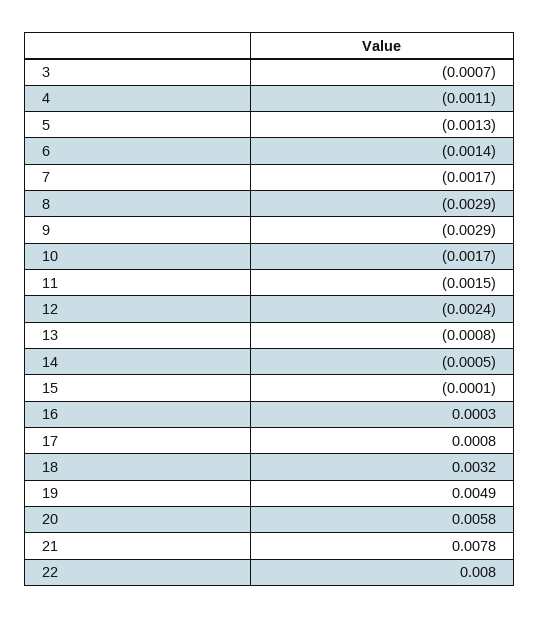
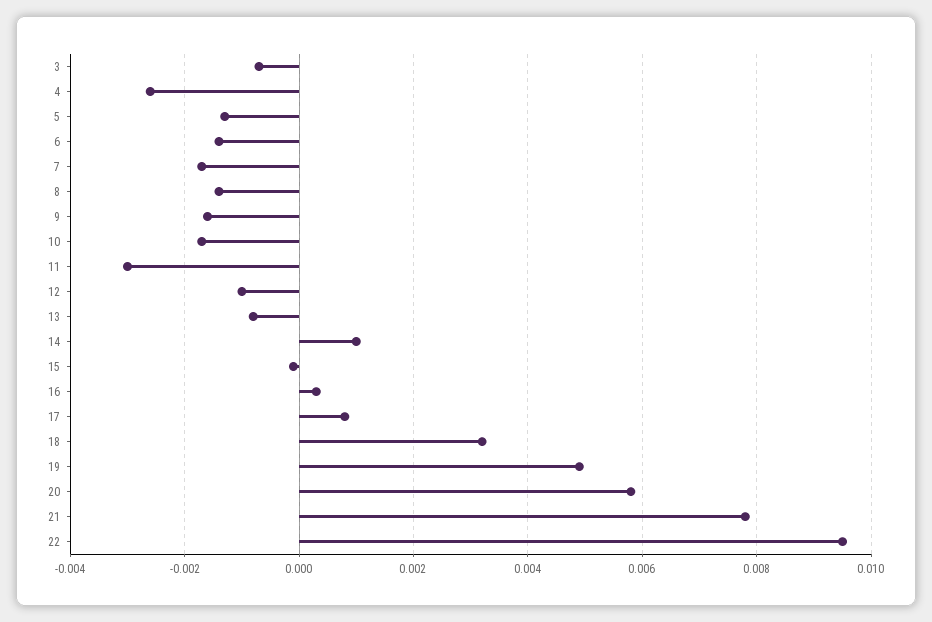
4: -0.0011 -> -0.0025
8: -0.0029 -> -0.0015
9: -0.0029 -> -0.0015
11: -0.0015 -> -0.003
12: -0.0024 -> -0.001
14: -0.0005 -> 0.001
22: 0.008 -> 0.0095

